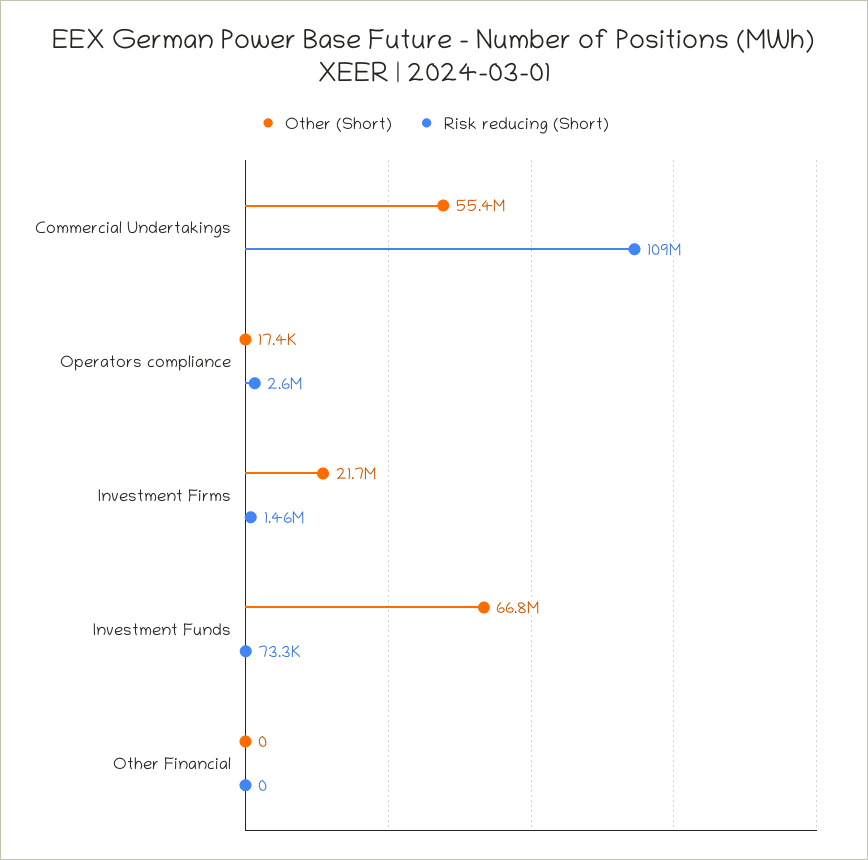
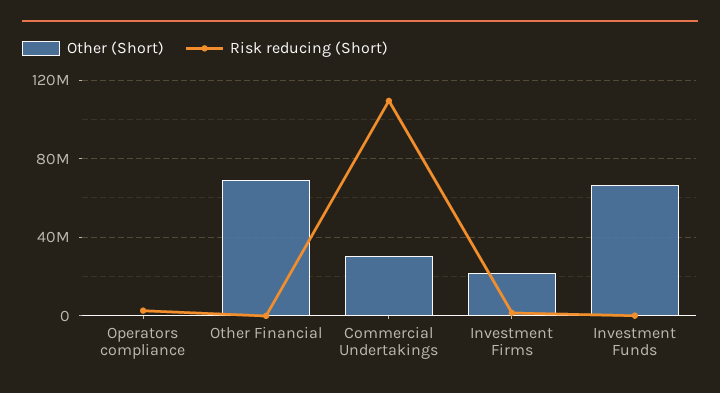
Other (Short), Commercial Undertakings: 55400000 -> 30000000
Other (Short), Other Financial: 0 -> 70000000

